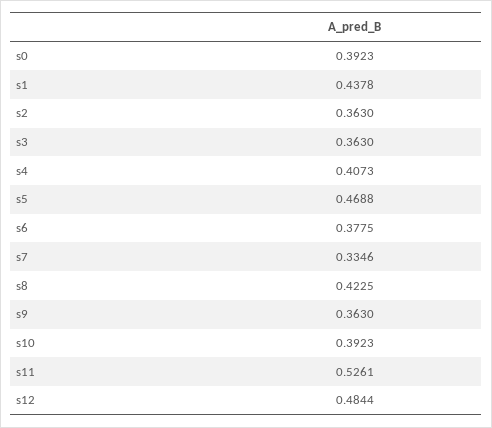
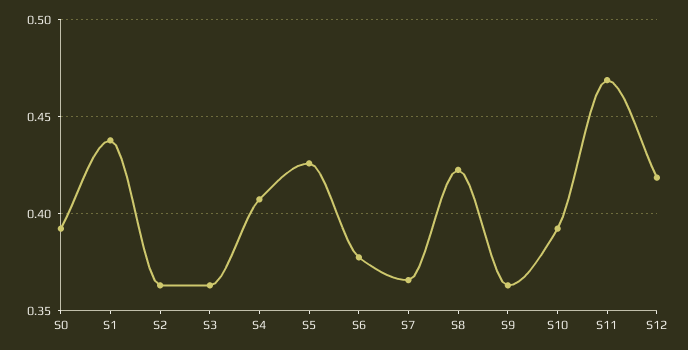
s5: 0.4688 -> 0.425
s7: 0.3346 -> 0.365
s11: 0.5261 -> 0.47
s12: 0.4844 -> 0.42

